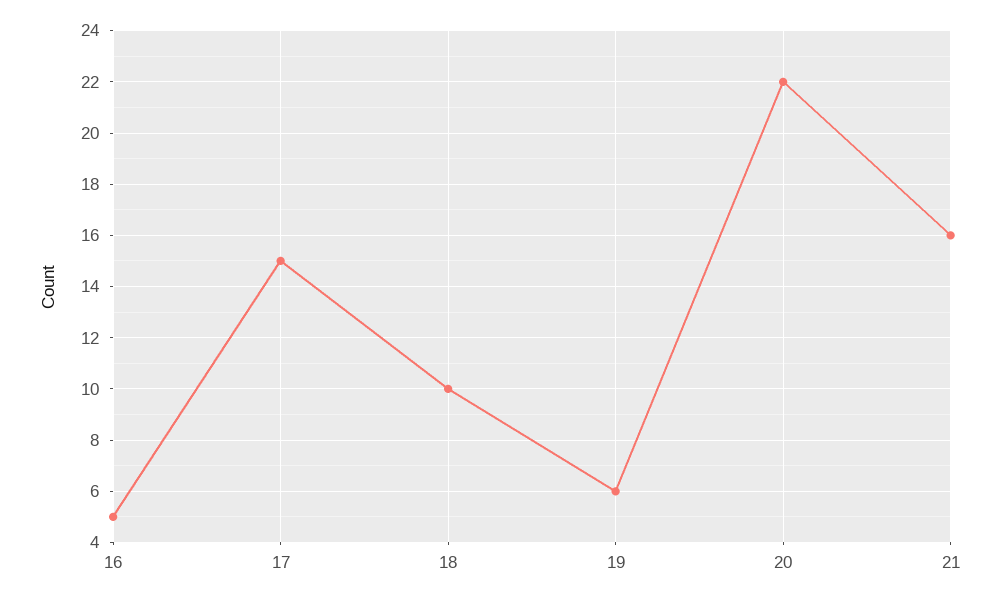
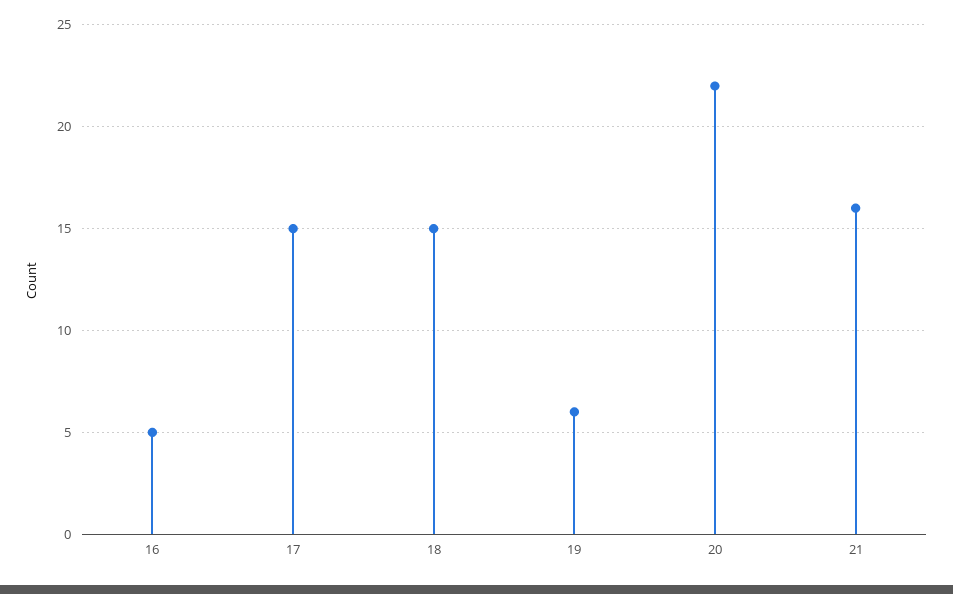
18: 10 -> 15

